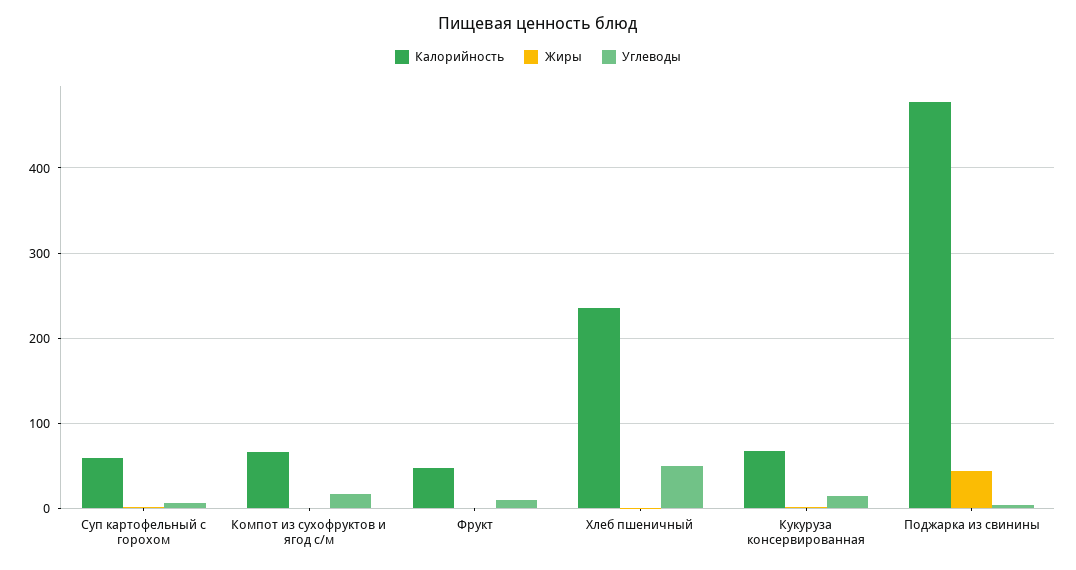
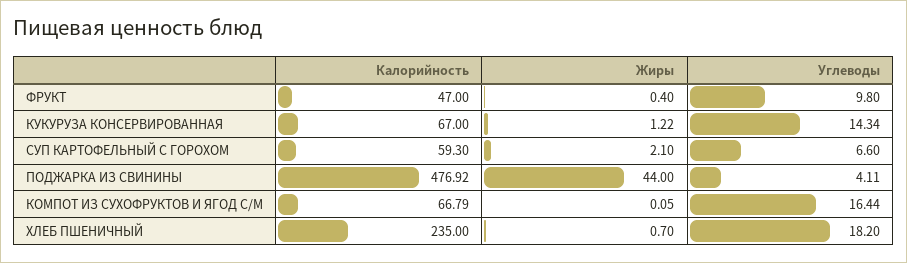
Углеводы, Хлеб пшеничный: 50 -> 18.2

